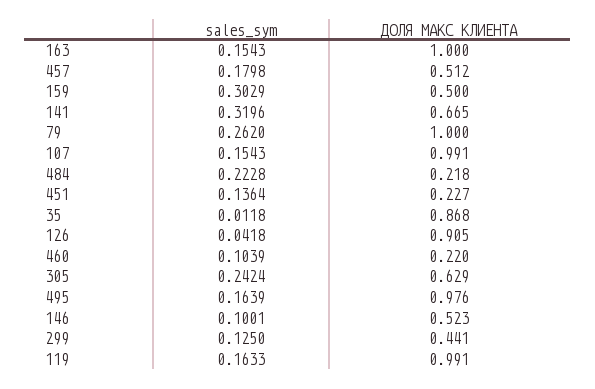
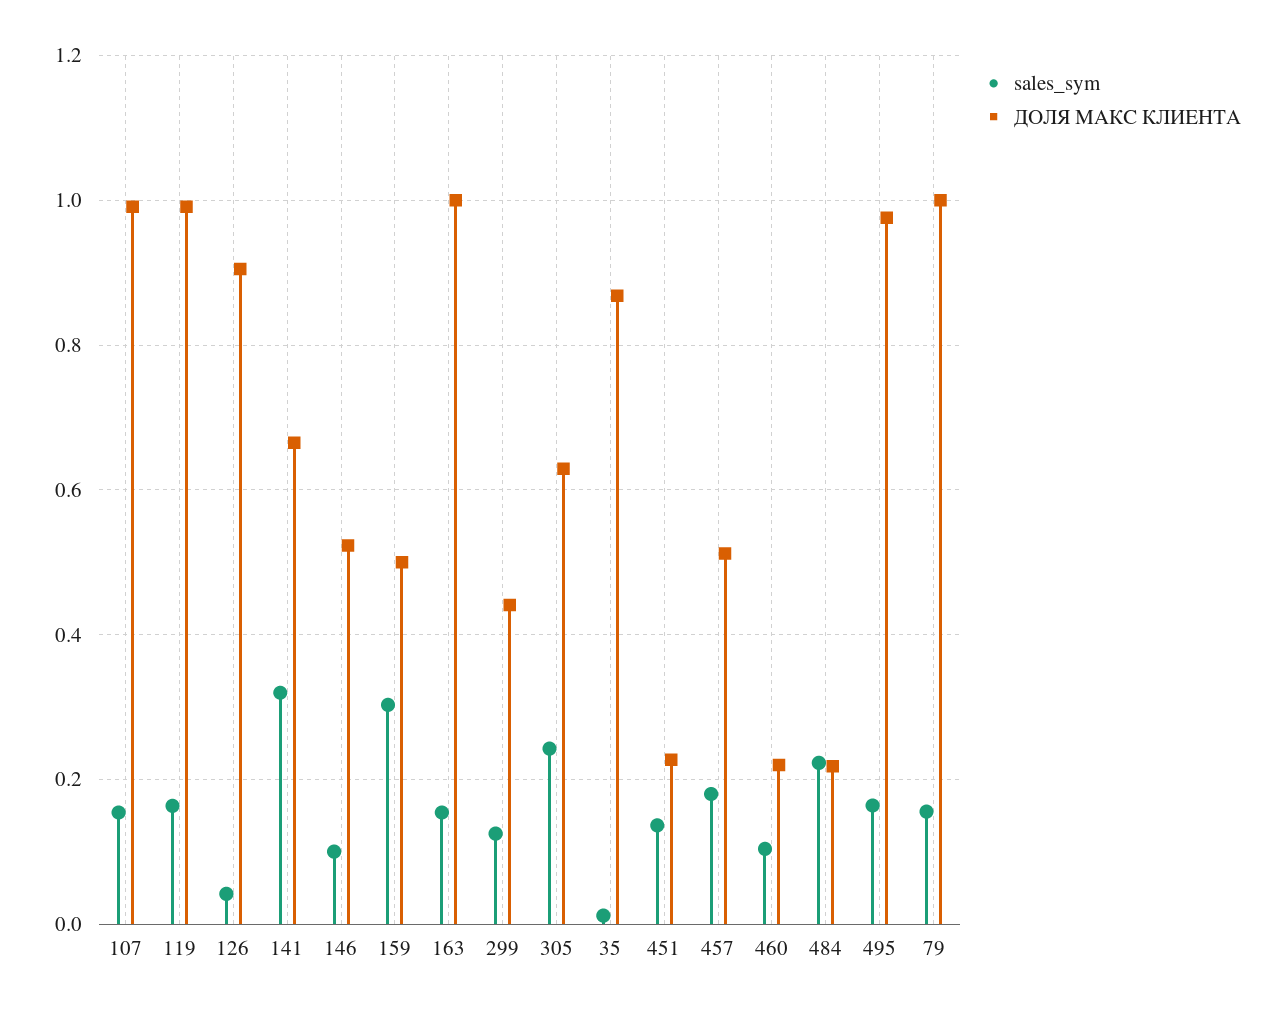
sales_sym, 79: 0.262 -> 0.16

